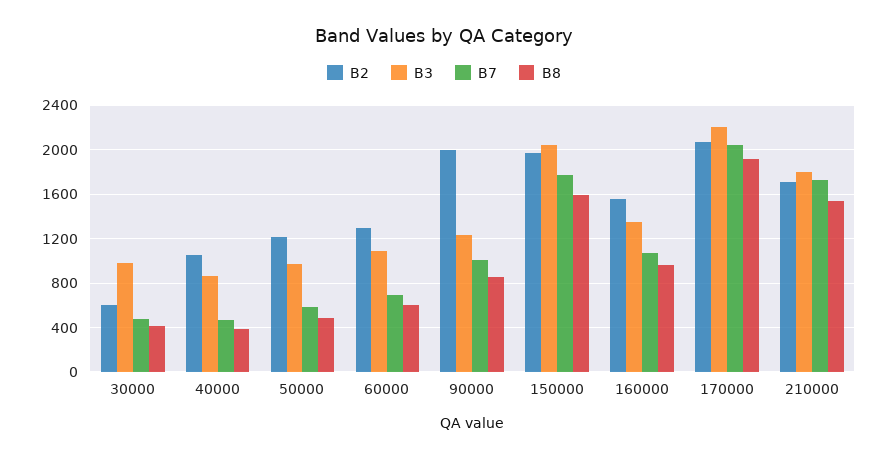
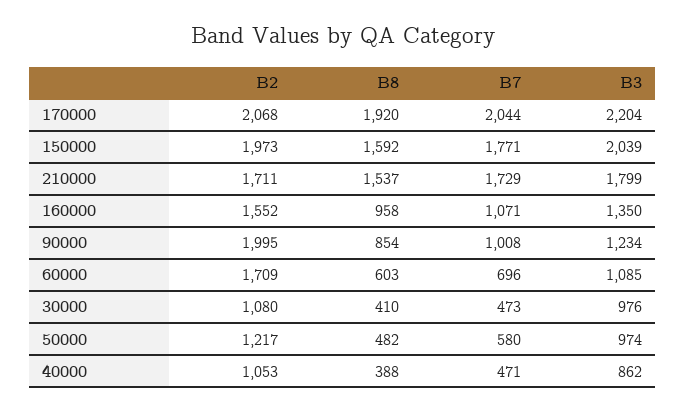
B2, 30000: 600 -> 1080
B2, 60000: 1300 -> 1709

